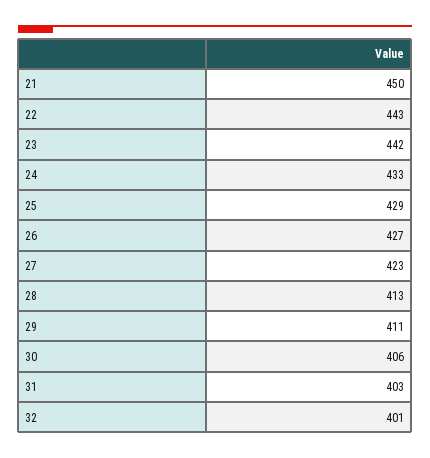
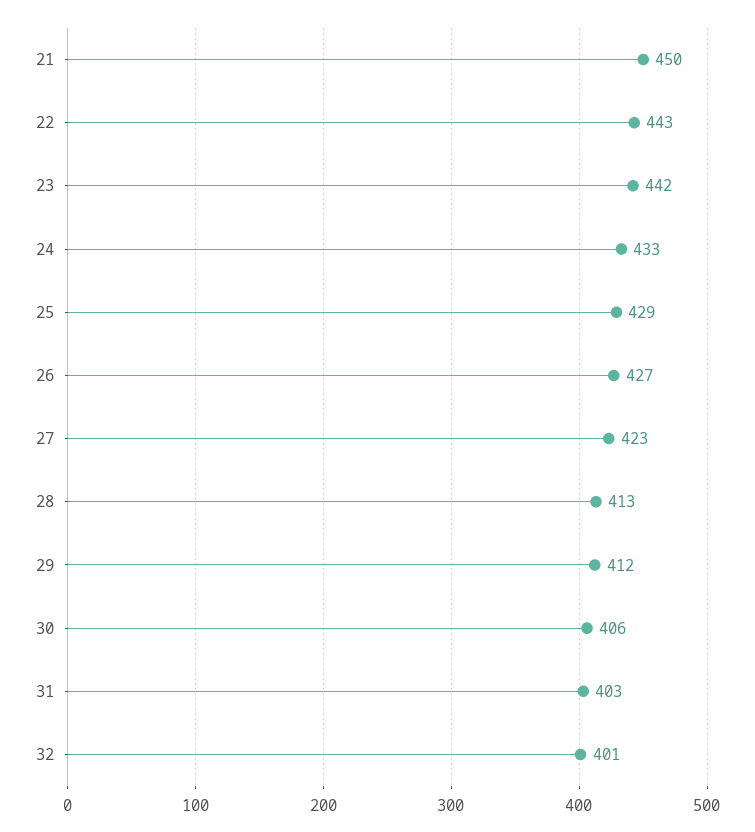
29: 411 -> 412

